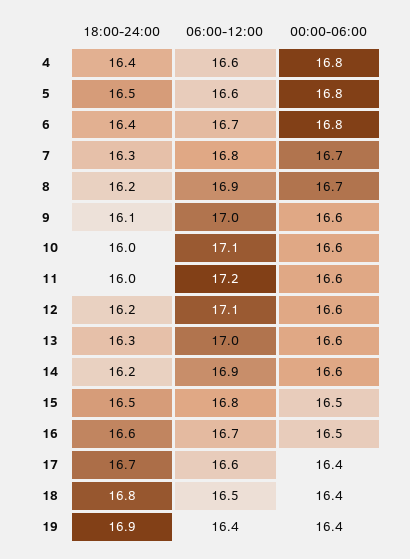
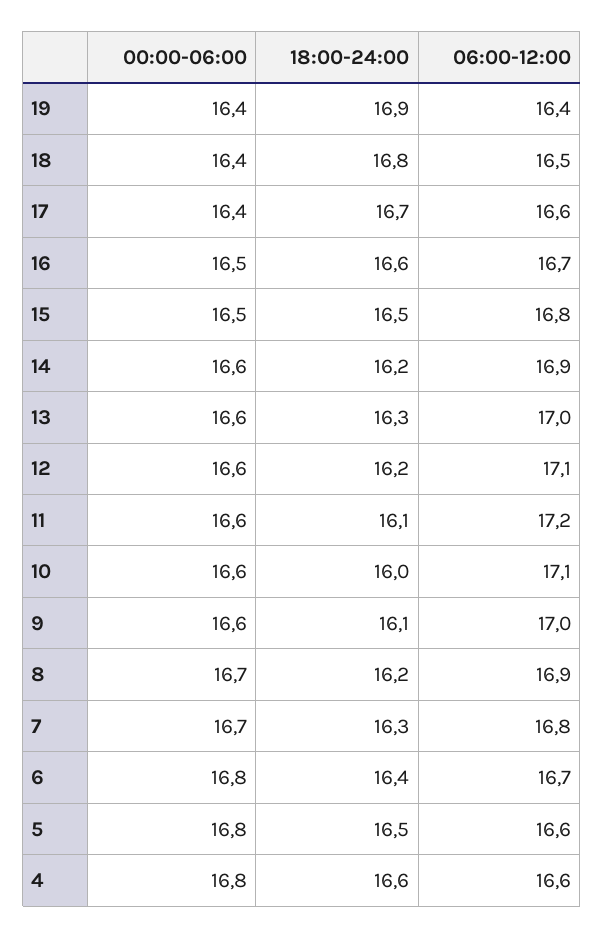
18:00-24:00, 4: 16.4 -> 16.6
18:00-24:00, 11: 16 -> 16.1

